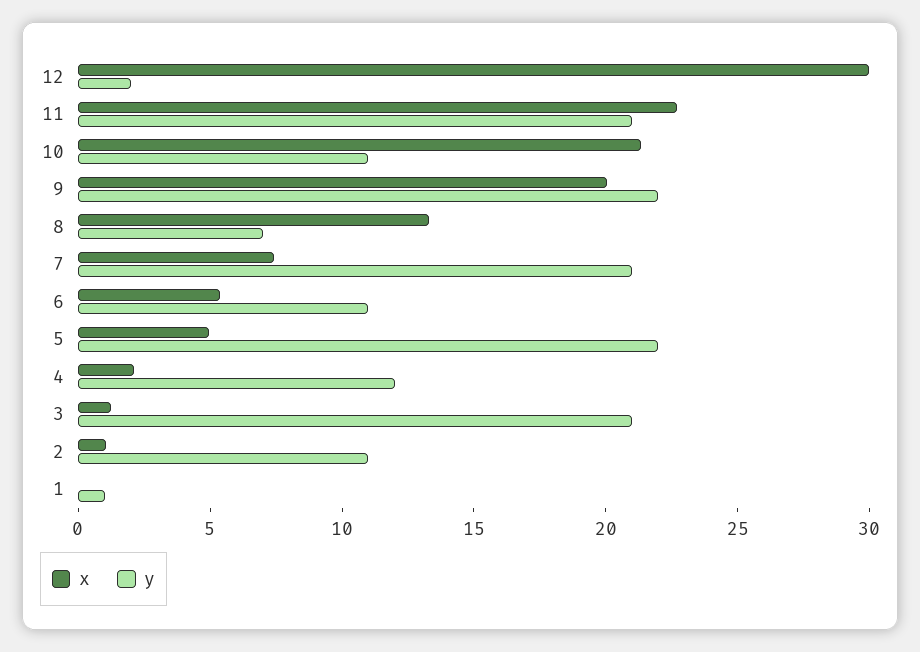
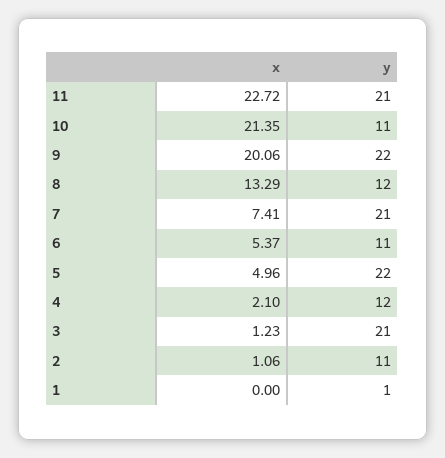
x, 12: 30 -> none
y, 12: 2 -> none
y, 8: 7 -> 12

